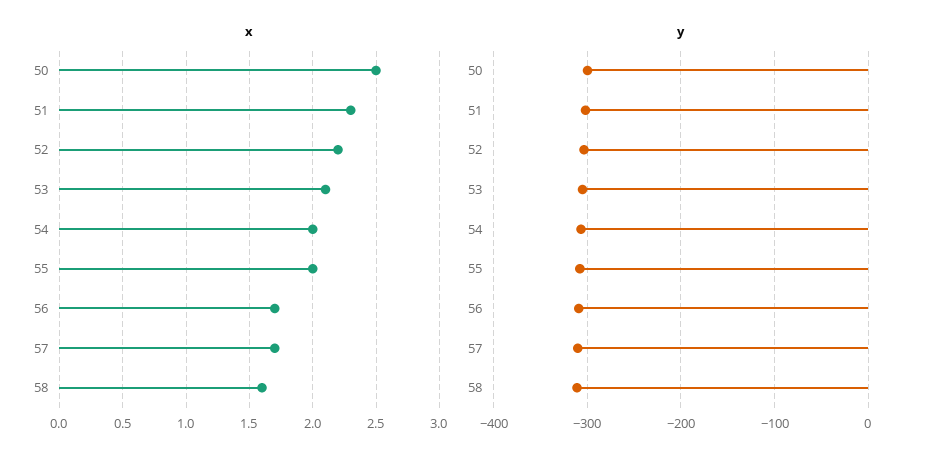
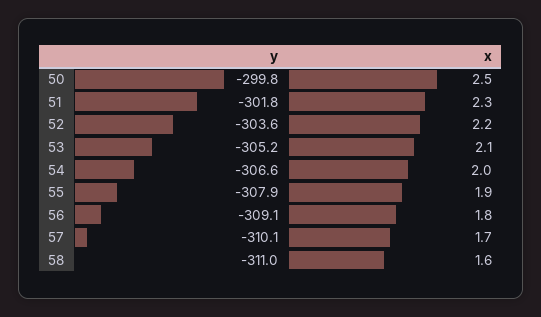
x, 55: 2 -> 1.9
x, 56: 1.7 -> 1.8

